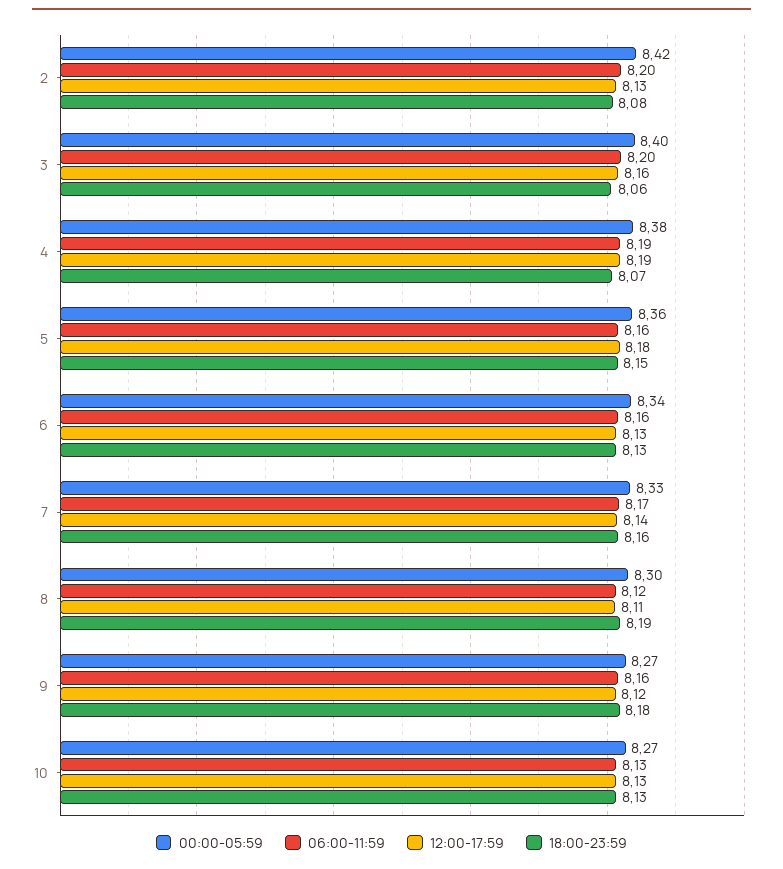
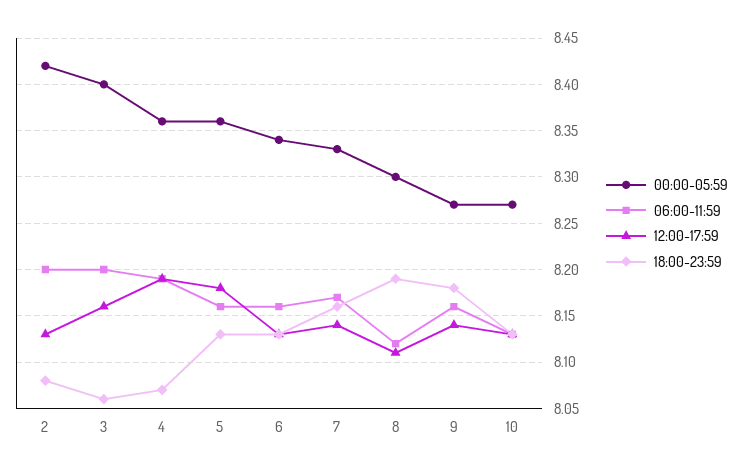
00:00-05:59, 4: 8.38 -> 8.36
18:00-23:59, 5: 8.15 -> 8.13
12:00-17:59, 9: 8.12 -> 8.14

